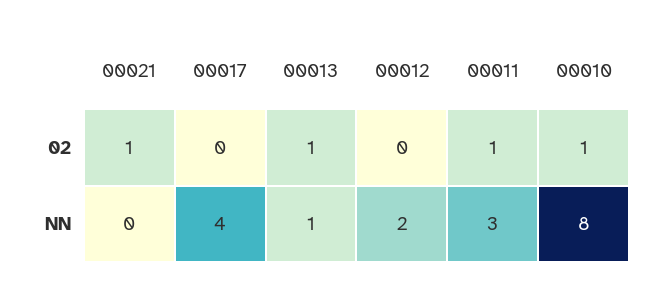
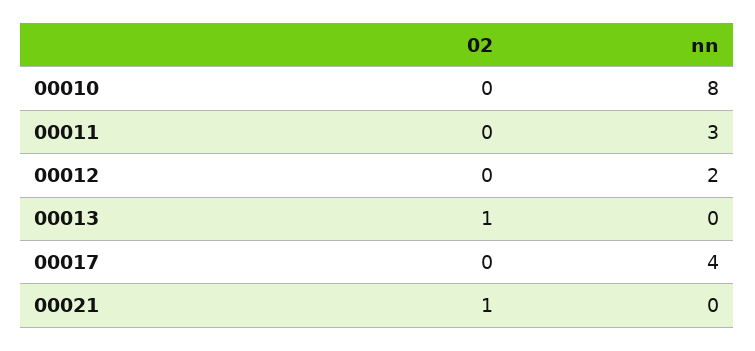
00011, 02: 1 -> 0
00010, 02: 1 -> 0
00013, NN: 1 -> 0

